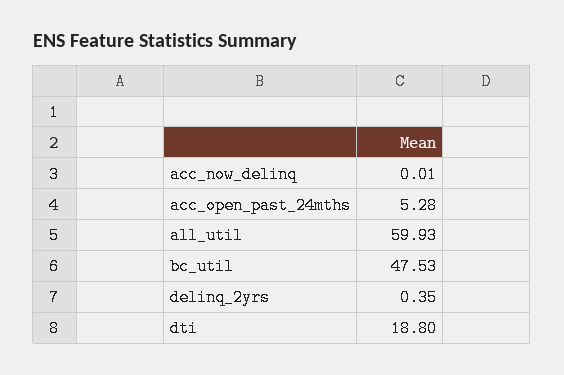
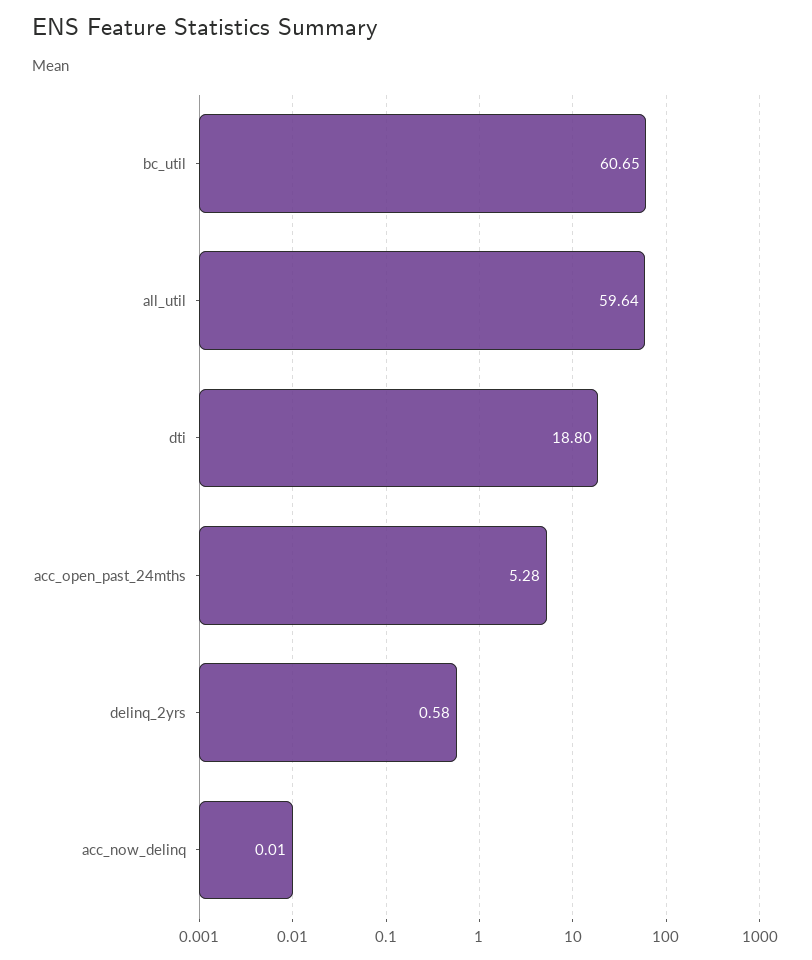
all_util: 59.93 -> 59.64
bc_util: 47.53 -> 60.65
delinq_2yrs: 0.35 -> 0.58

